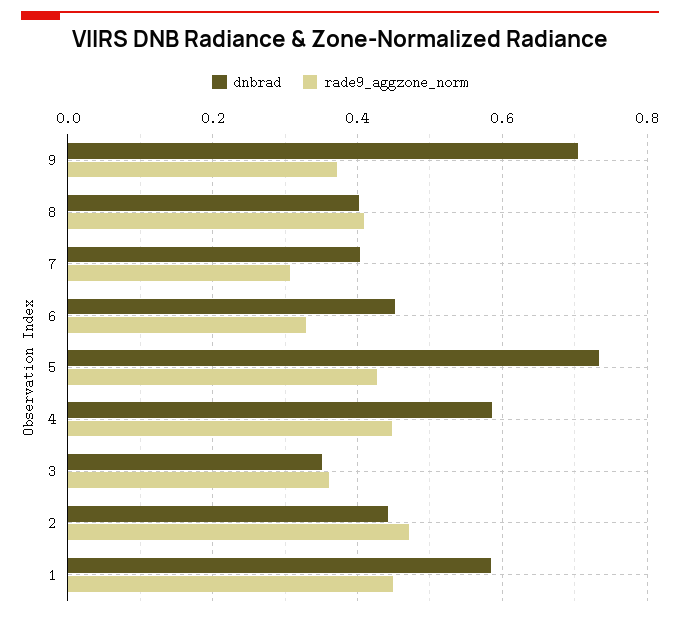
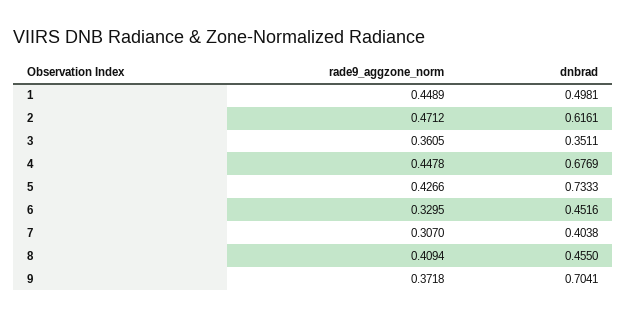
dnbrad, 8: 0.4 -> 0.455
dnbrad, 4: 0.58 -> 0.6769
dnbrad, 2: 0.44 -> 0.6161
dnbrad, 1: 0.58 -> 0.4981

